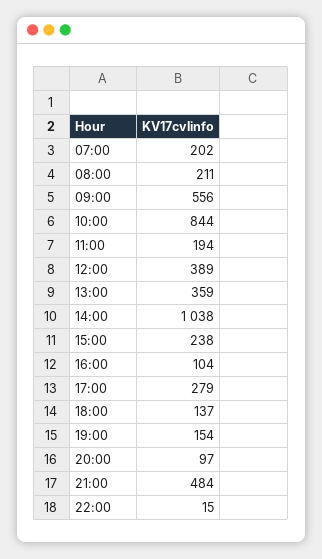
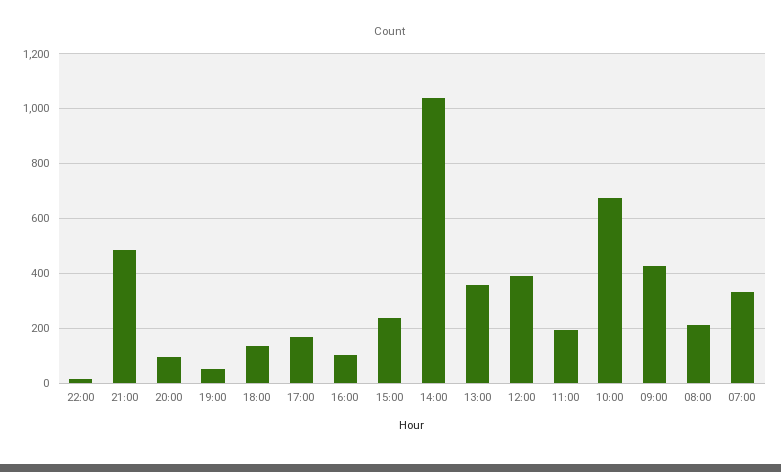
07:00: 202 -> 325
09:00: 556 -> 425
10:00: 844 -> 675
17:00: 279 -> 175
19:00: 154 -> 50

